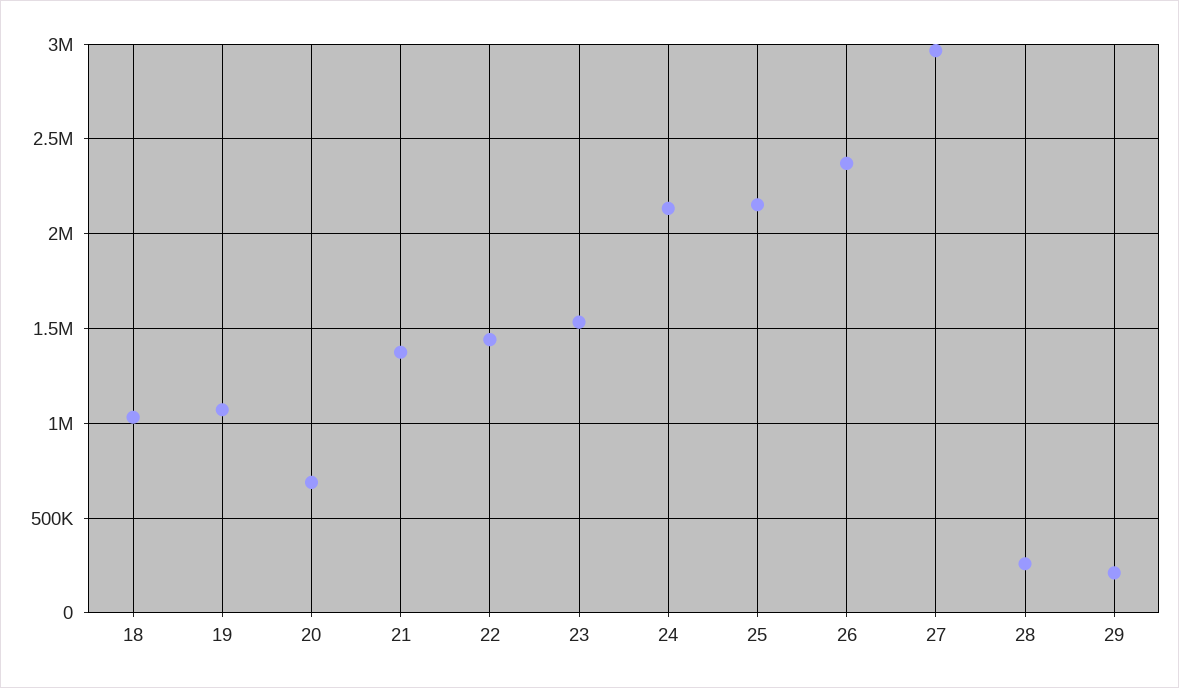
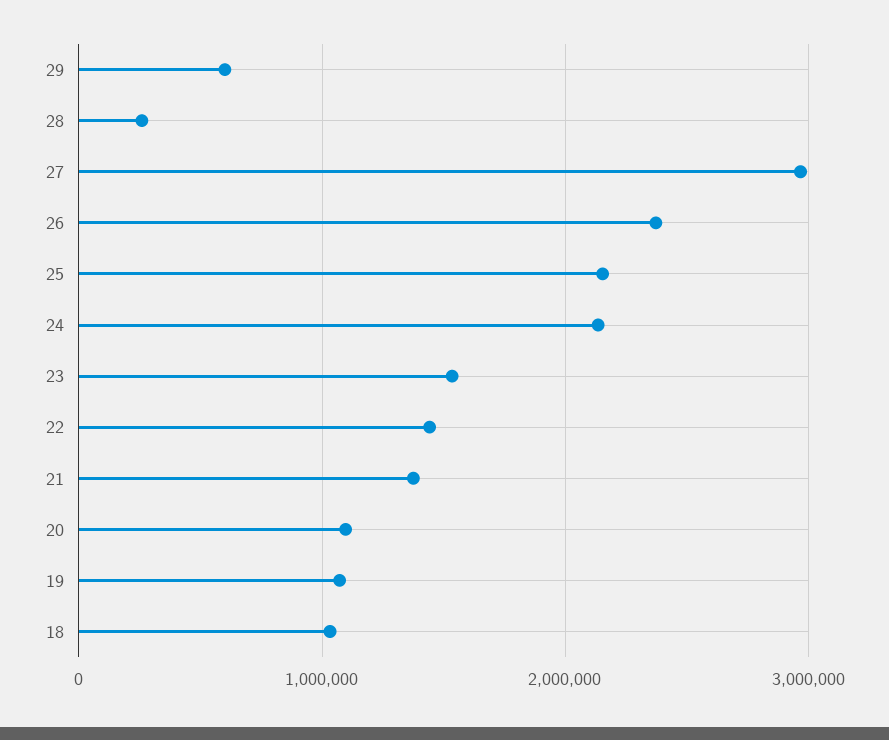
20: 700000 -> 1100000
29: 200000 -> 600000

